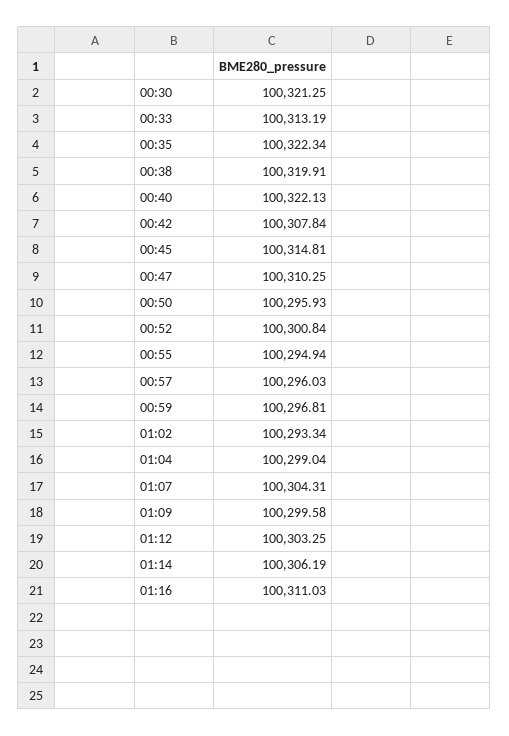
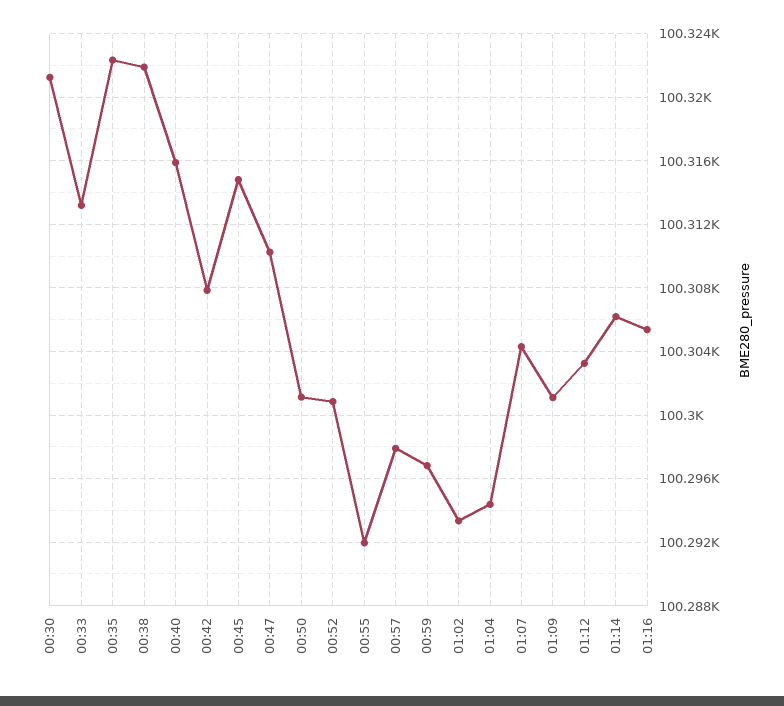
00:38: 100319.91 -> 100322
00:40: 100322.13 -> 100316
00:50: 100295.93 -> 100301
00:55: 100294.94 -> 100292
00:57: 100296.03 -> 100298
01:04: 100299.04 -> 100294.5
01:09: 100299.58 -> 100301
01:16: 100311.03 -> 100305.5

